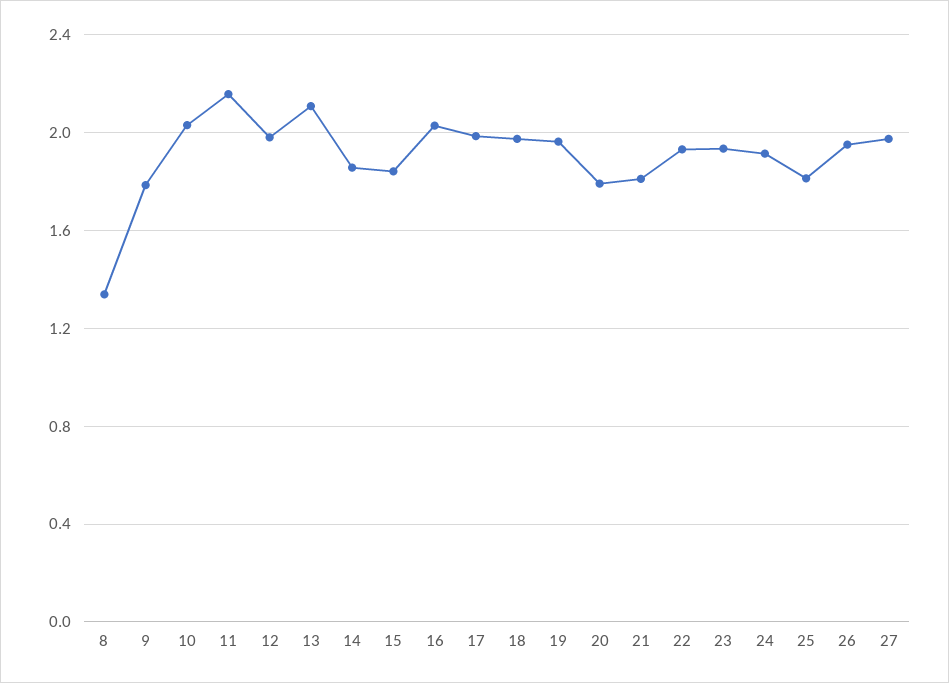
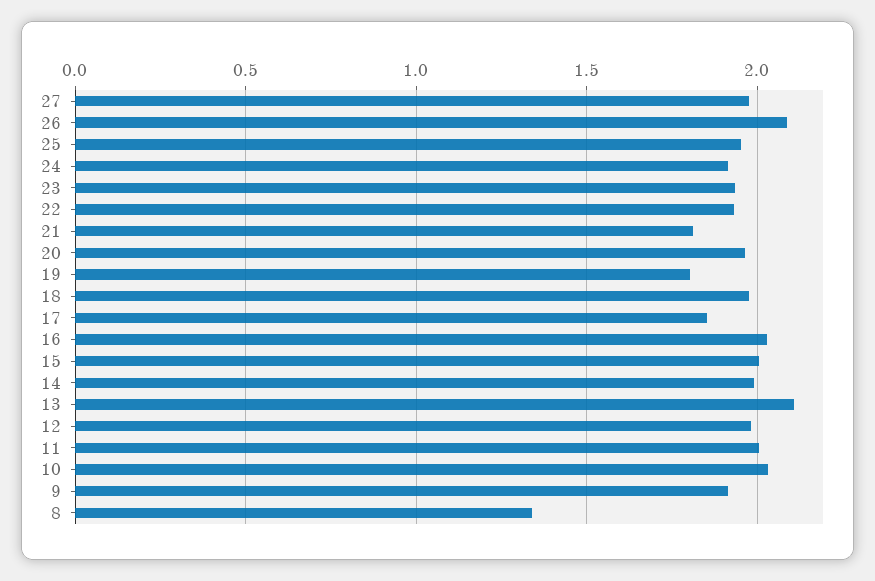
9: 1.8 -> 1.9
11: 2.15 -> 2
14: 1.85 -> 2
15: 1.85 -> 2
17: 2 -> 1.85
19: 1.95 -> 1.8
20: 1.8 -> 1.95
25: 1.8 -> 1.95
26: 1.95 -> 2.1

